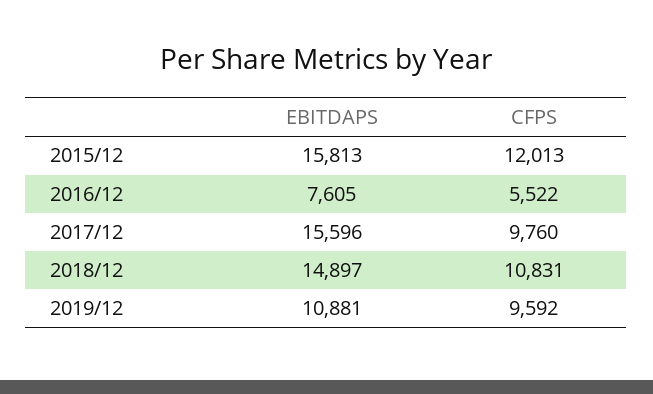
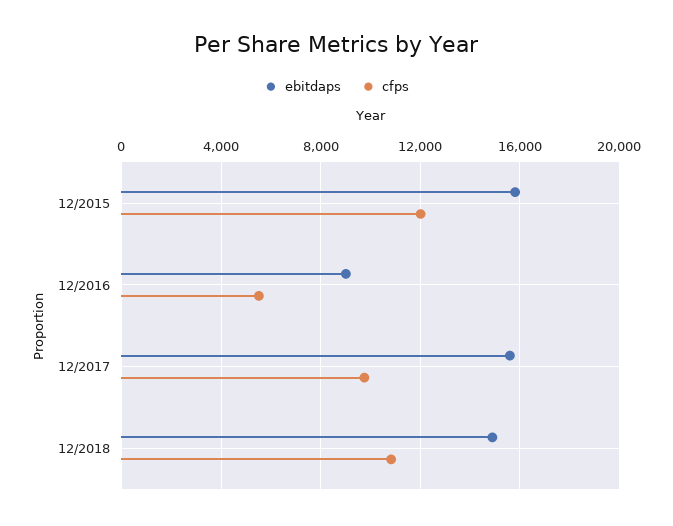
EBITDAPS, 2016/12: 7605 -> 9000
EBITDAPS, 2019/12: 10881 -> none
CFPS, 2019/12: 9592 -> none

